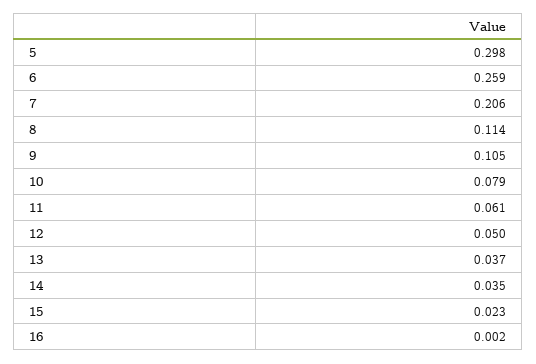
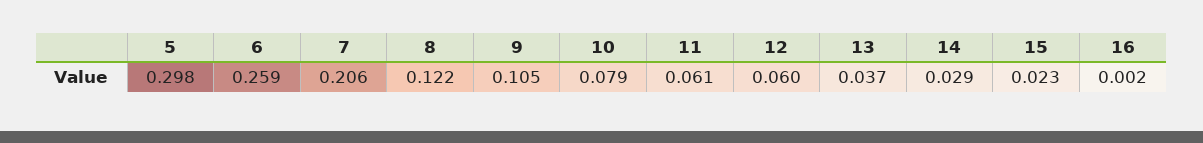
8: 0.114 -> 0.122
12: 0.05 -> 0.06
14: 0.035 -> 0.029

